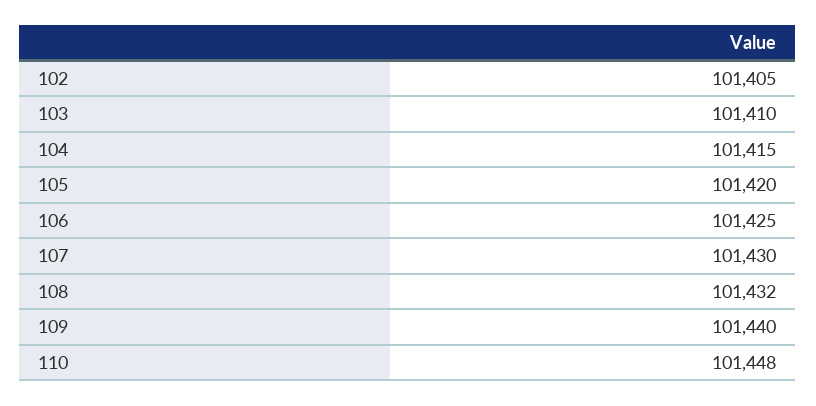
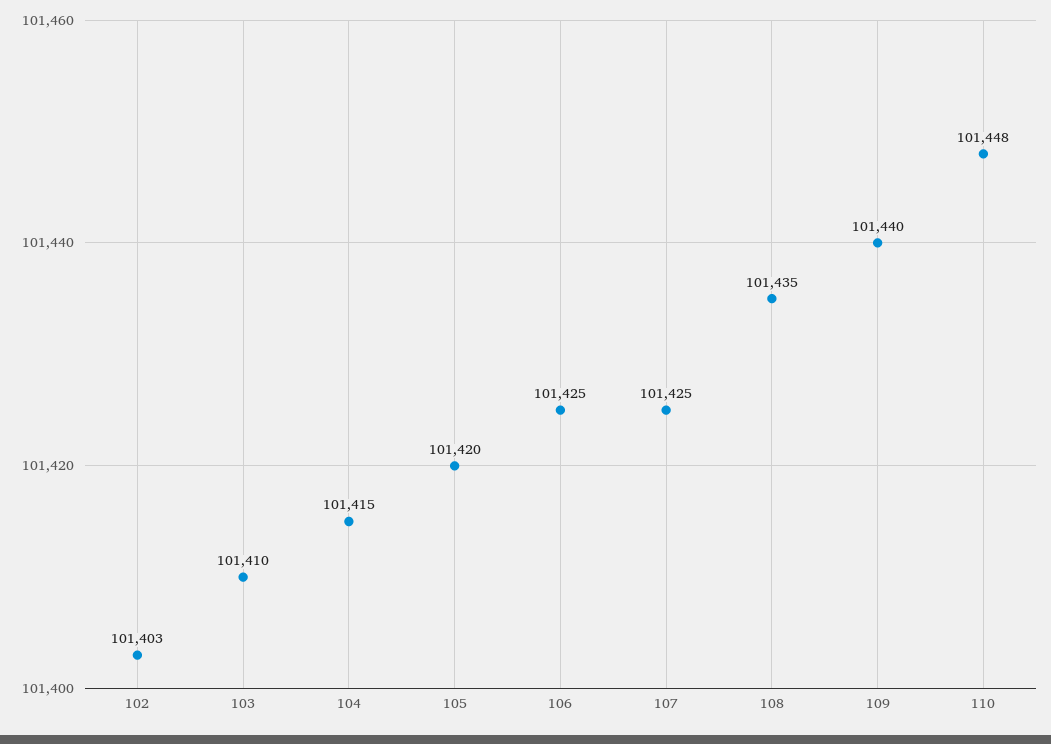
102: 101405 -> 101403
107: 101430 -> 101425
108: 101432 -> 101435

